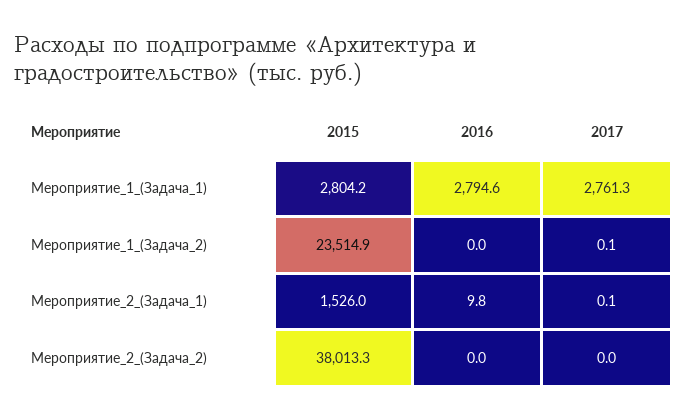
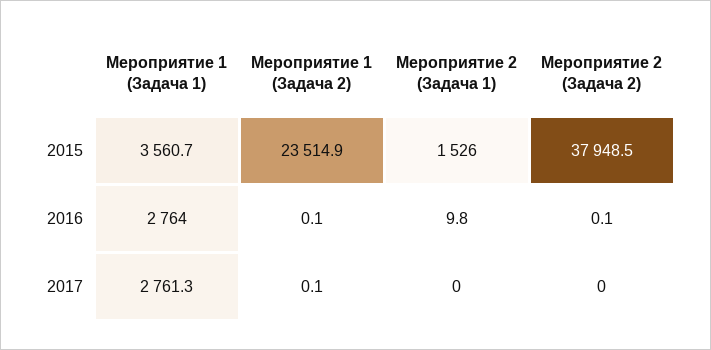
2015, Мероприятие_1_(Задача_1): 2804.2 -> 3560.7
2016, Мероприятие_1_(Задача_1): 2794.6 -> 2764
2016, Мероприятие_1_(Задача_2): 0 -> 0.1
2017, Мероприятие_2_(Задача_1): 0.1 -> 0
2015, Мероприятие_2_(Задача_2): 38013.3 -> 37948.5
2016, Мероприятие_2_(Задача_2): 0 -> 0.1

